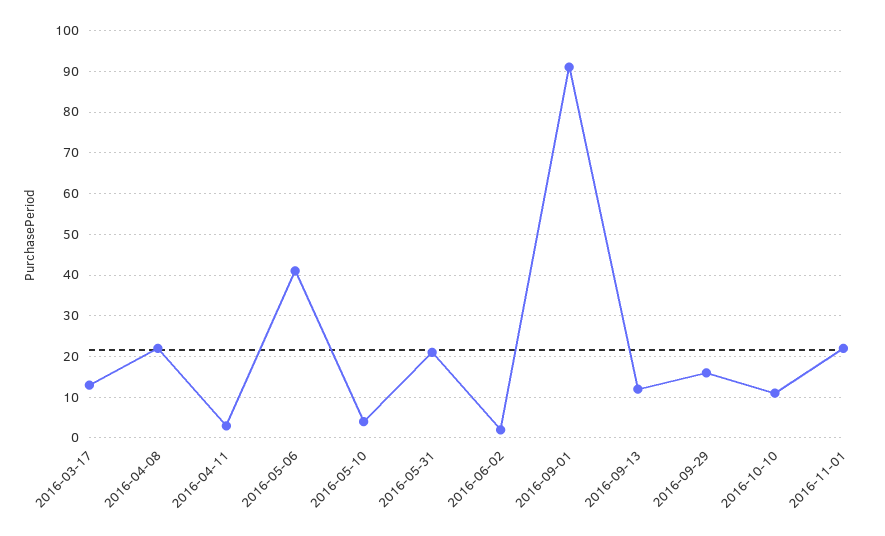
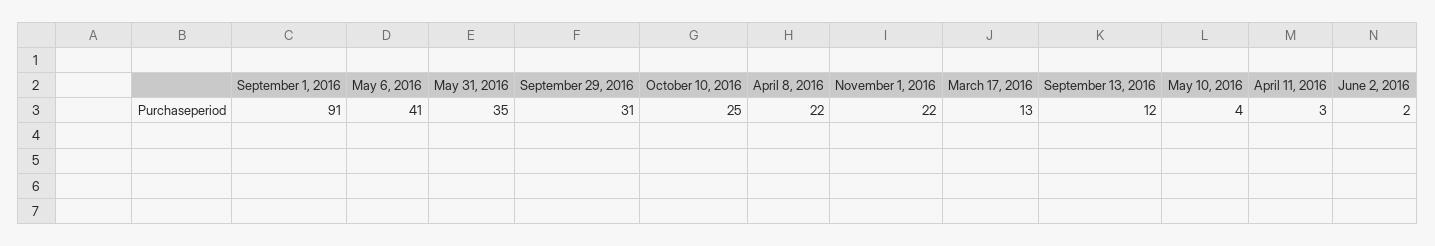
2016-05-31: 20 -> 35
2016-09-29: 15 -> 31
2016-10-10: 10 -> 25

